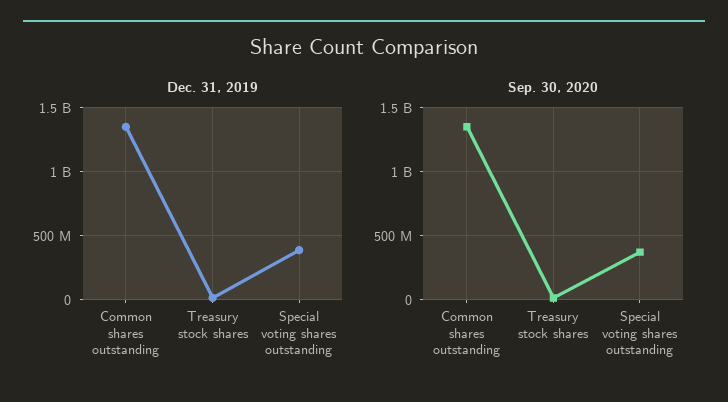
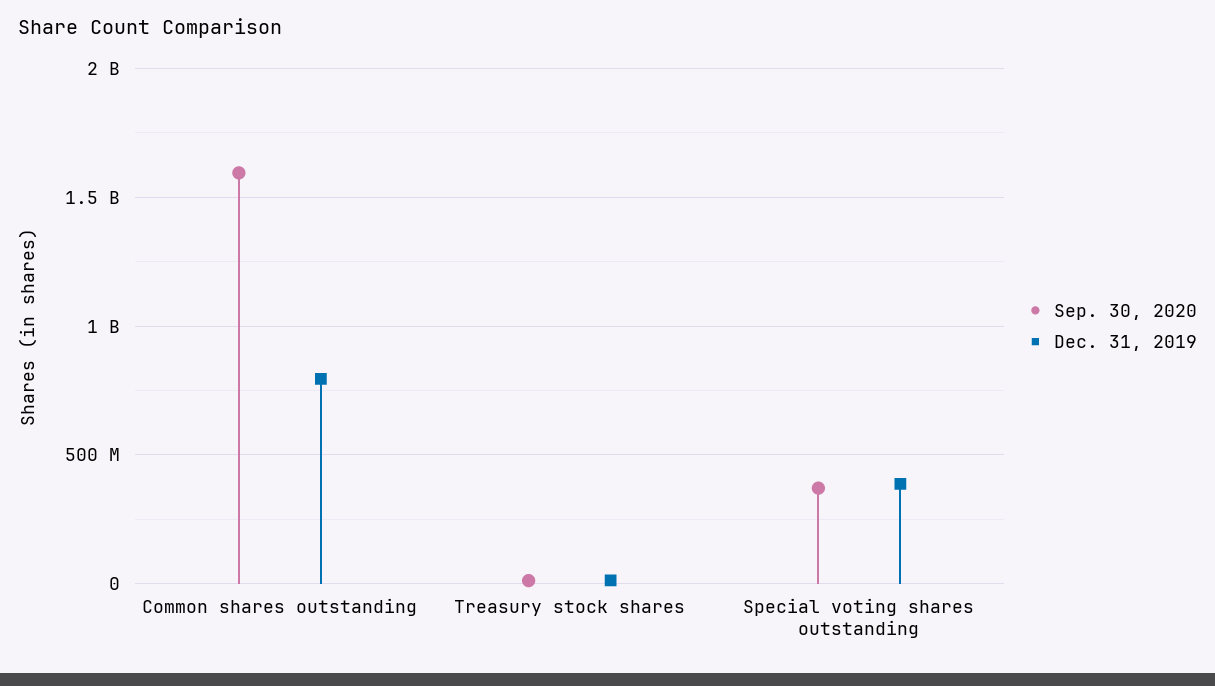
Dec. 31, 2019, Common shares outstanding: 1350000000 -> 800000000
Sep. 30, 2020, Common shares outstanding: 1350000000 -> 1600000000

